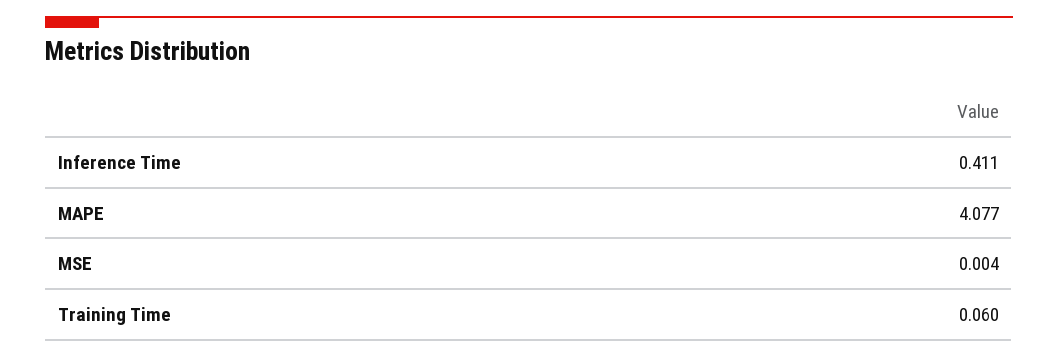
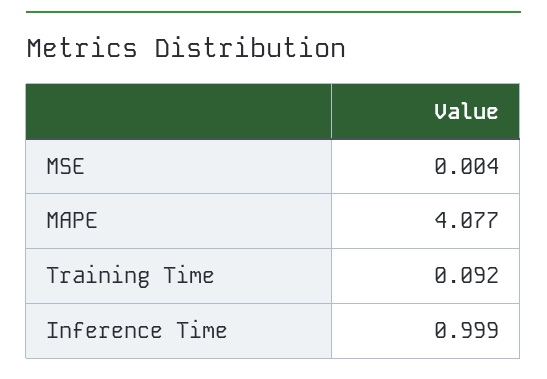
Inference Time: 0.411 -> 0.999
Training Time: 0.06 -> 0.092

